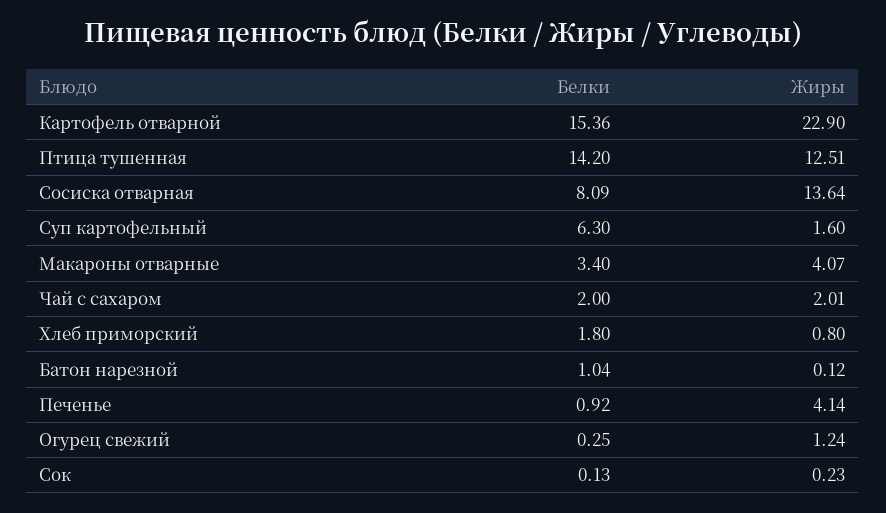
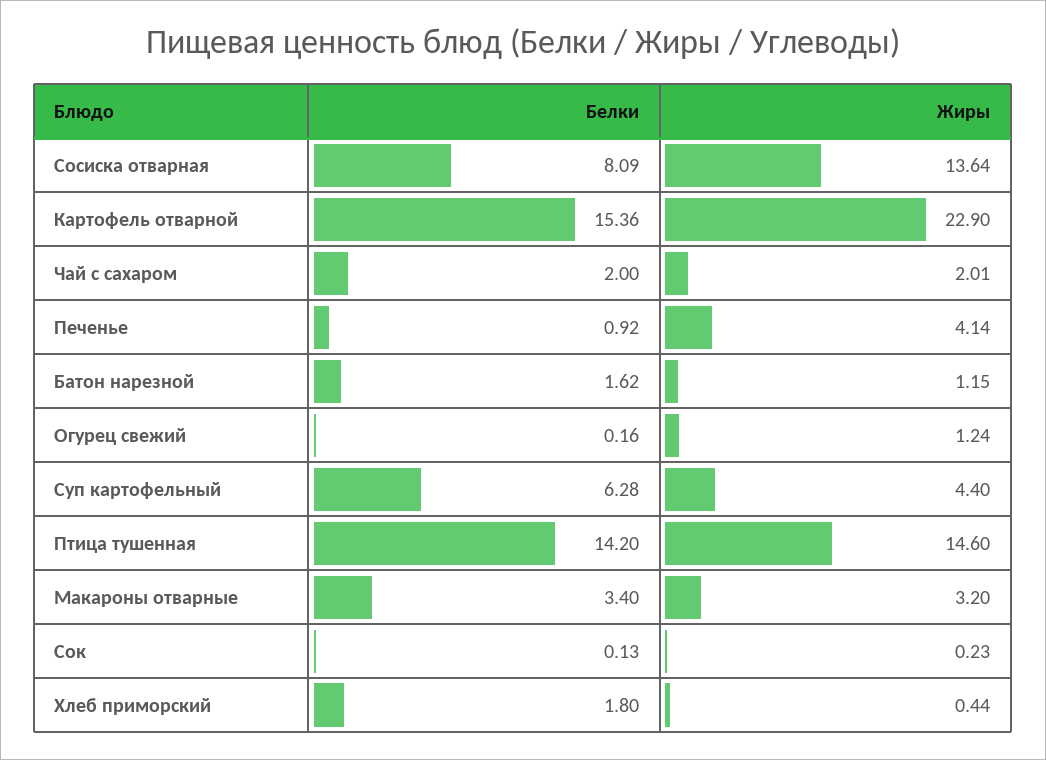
Жиры, Птица тушенная: 12.51 -> 14.6
Белки, Суп картофельный: 6.3 -> 6.28
Жиры, Суп картофельный: 1.6 -> 4.4
Жиры, Макароны отварные: 4.07 -> 3.2
Жиры, Хлеб приморский: 0.8 -> 0.44
Белки, Батон нарезной: 1.04 -> 1.62
Жиры, Батон нарезной: 0.12 -> 1.15
Белки, Огурец свежий: 0.25 -> 0.16

